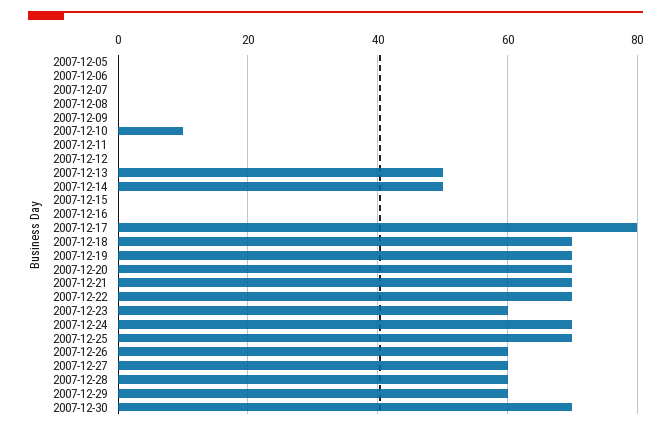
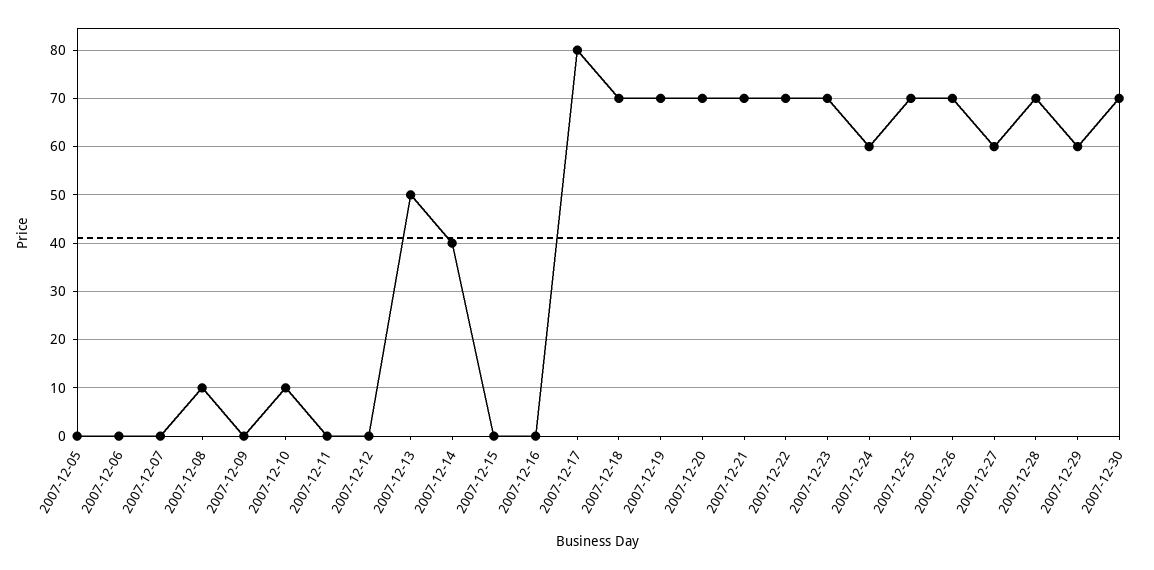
2007-12-08: 0 -> 10
2007-12-14: 50 -> 40
2007-12-23: 60 -> 70
2007-12-24: 70 -> 60
2007-12-26: 60 -> 70
2007-12-28: 60 -> 70

